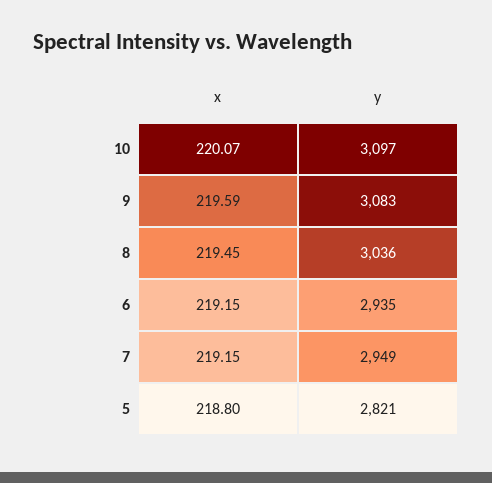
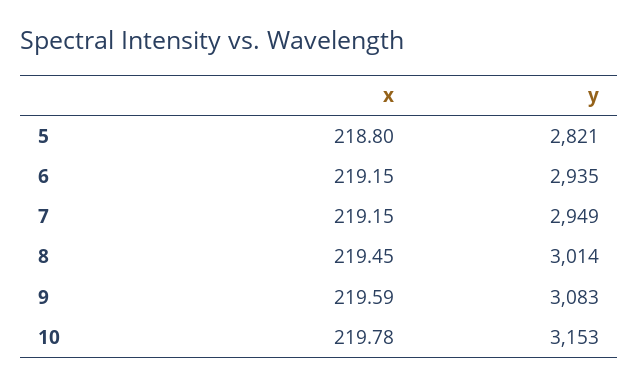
x, 10: 220.07 -> 219.78
y, 10: 3097 -> 3153
y, 8: 3036 -> 3014

